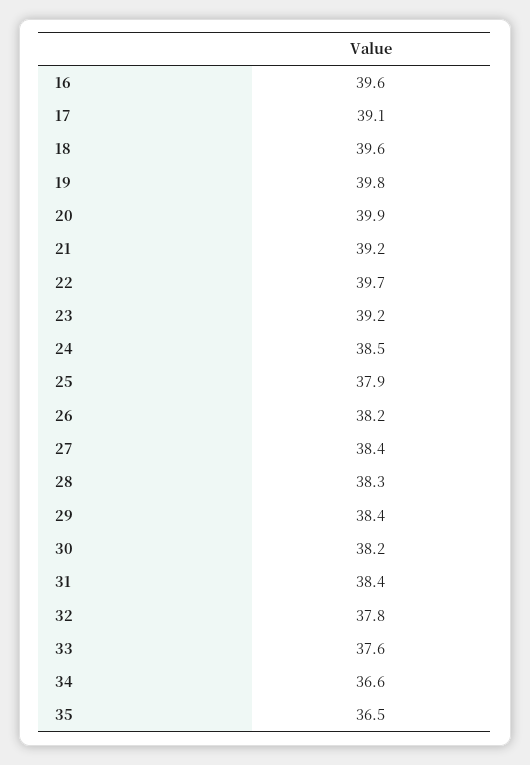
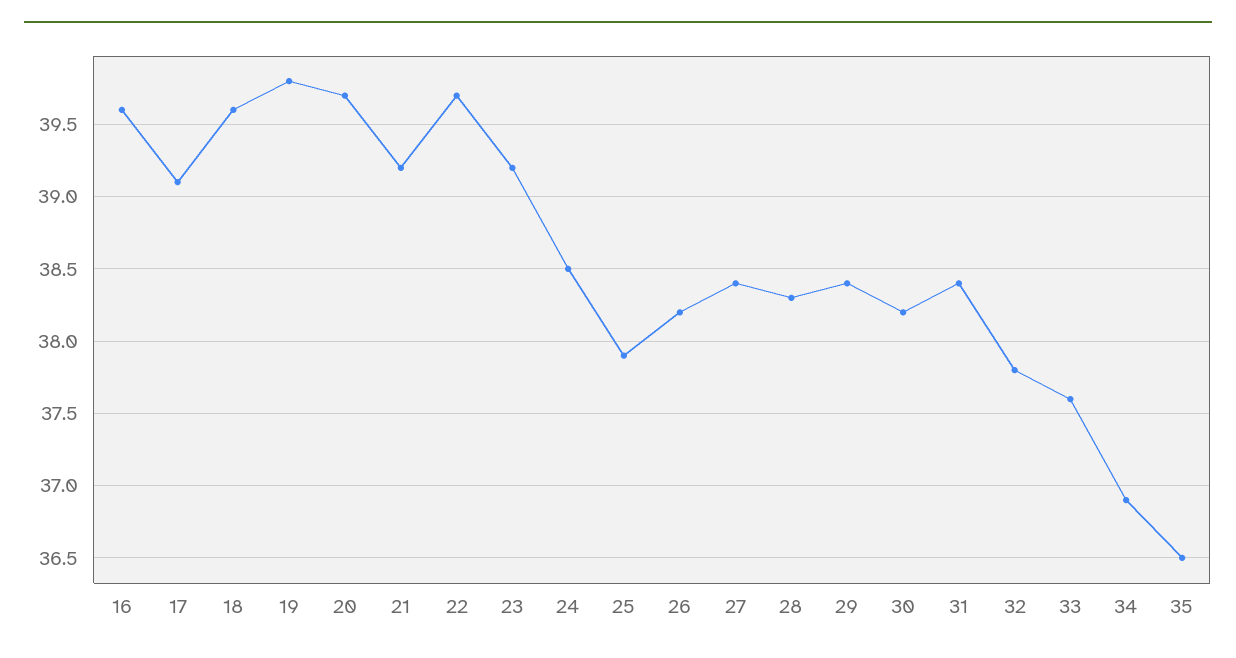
20: 39.9 -> 39.7
34: 36.6 -> 36.9

